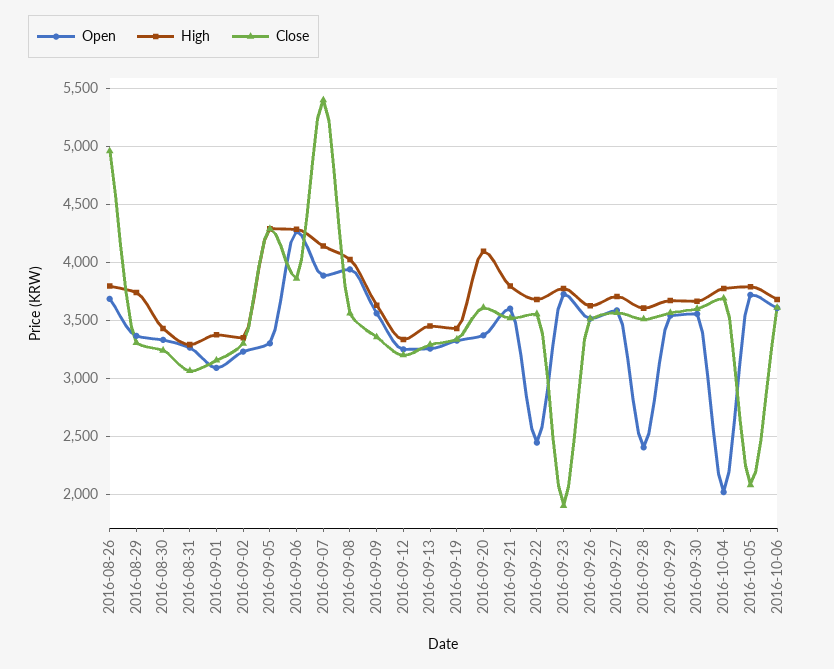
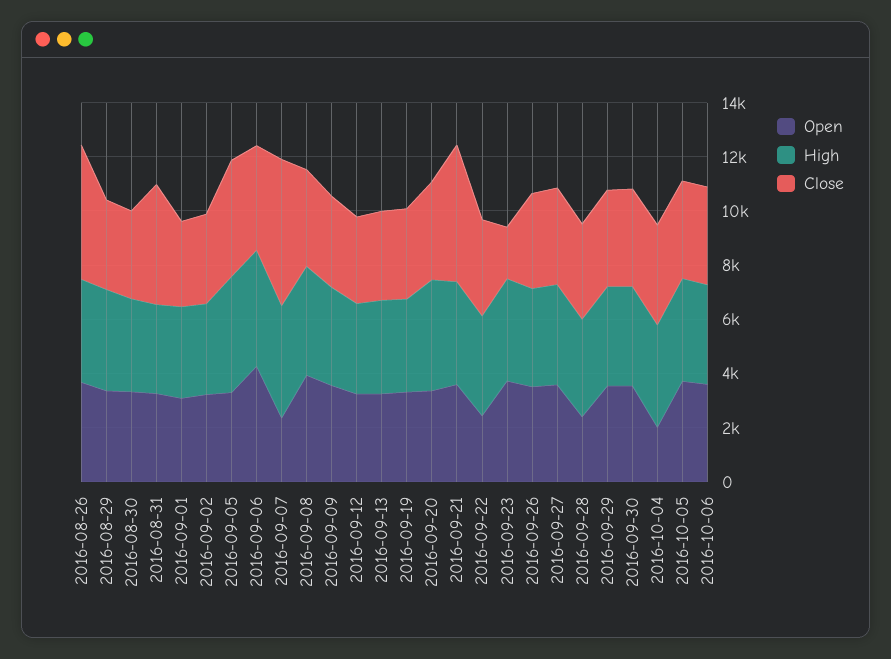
Close, 2016-08-31: 3100 -> 4500
Open, 2016-09-07: 3900 -> 2500
Close, 2016-09-21: 3500 -> 5000
Close, 2016-10-05: 2100 -> 3500

